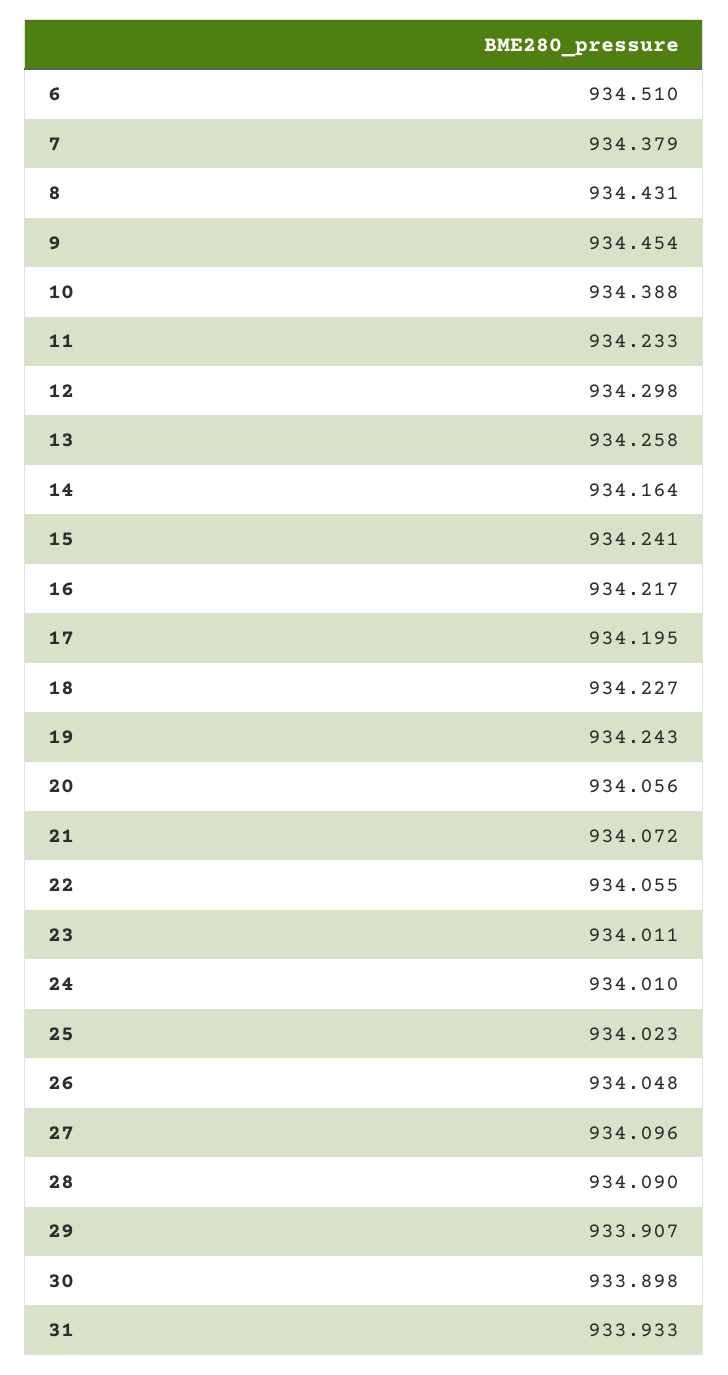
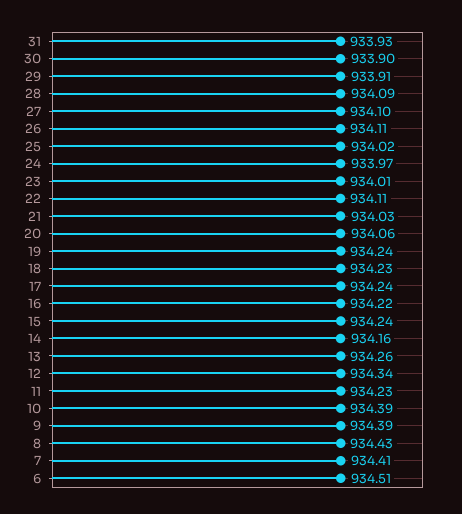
7: 934.379 -> 934.41
9: 934.454 -> 934.39
12: 934.298 -> 934.34
17: 934.195 -> 934.24
21: 934.072 -> 934.03
22: 934.055 -> 934.11
24: 934.01 -> 933.97
26: 934.048 -> 934.11

